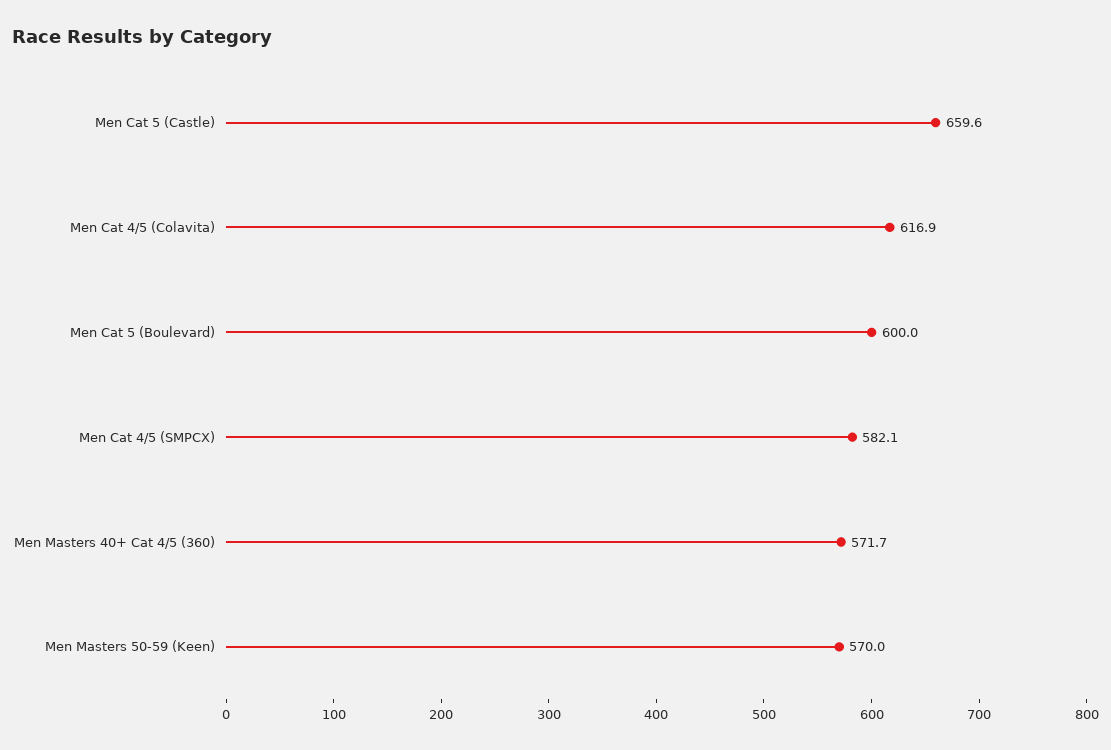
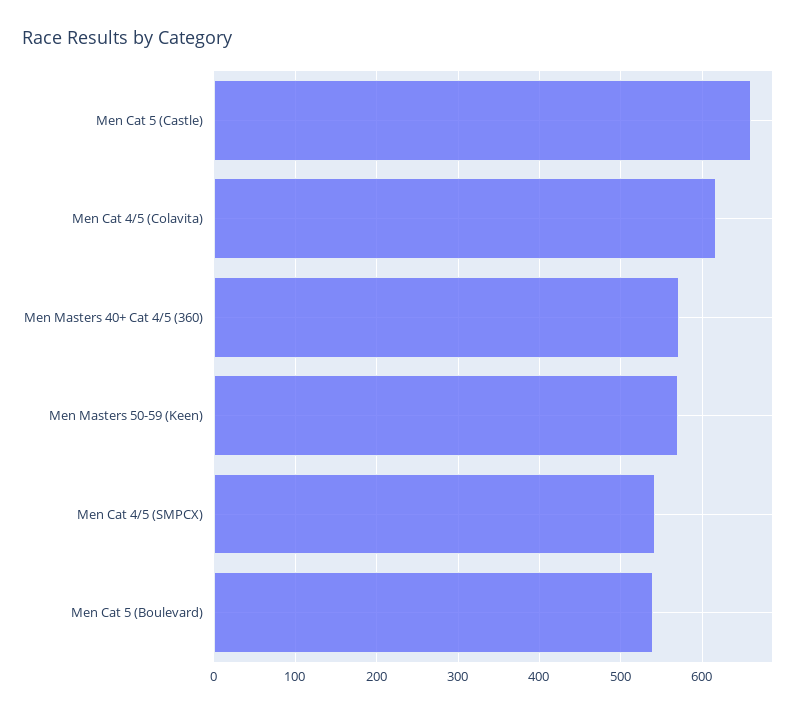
Men Cat 5 (Boulevard): 600 -> 540
Men Cat 4/5 (SMPCX): 582.1 -> 540

